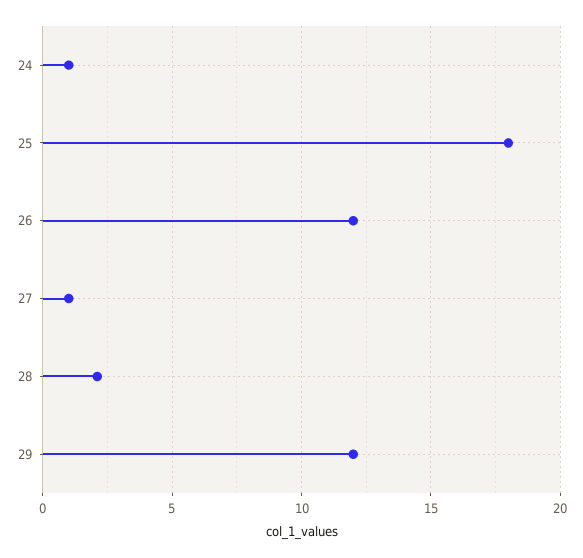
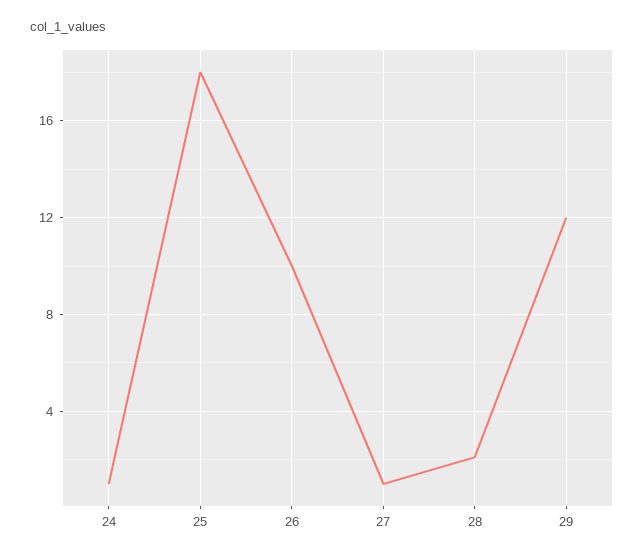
26: 12 -> 10

